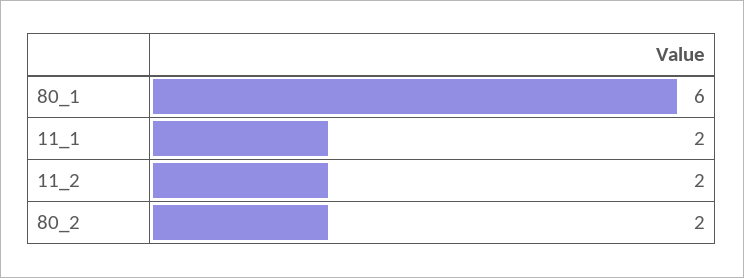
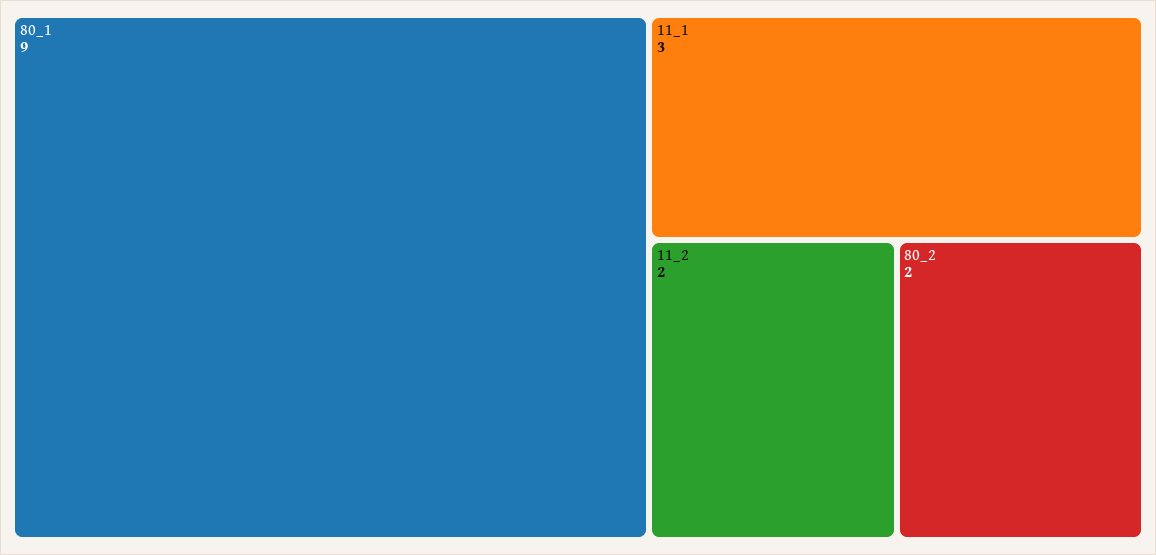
80_1: 6 -> 9
11_1: 2 -> 3

